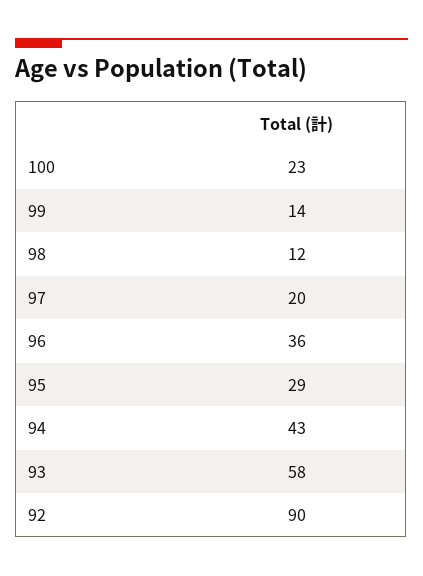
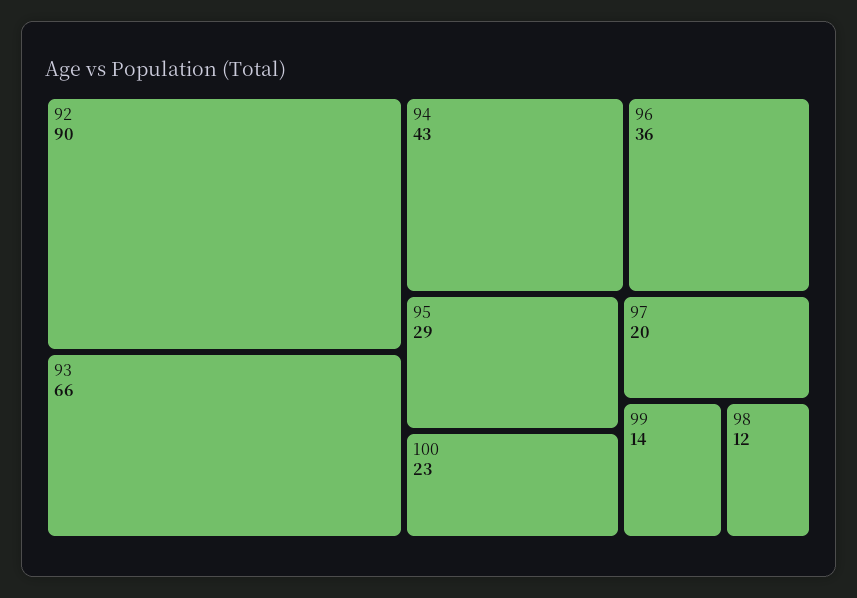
93: 58 -> 66

